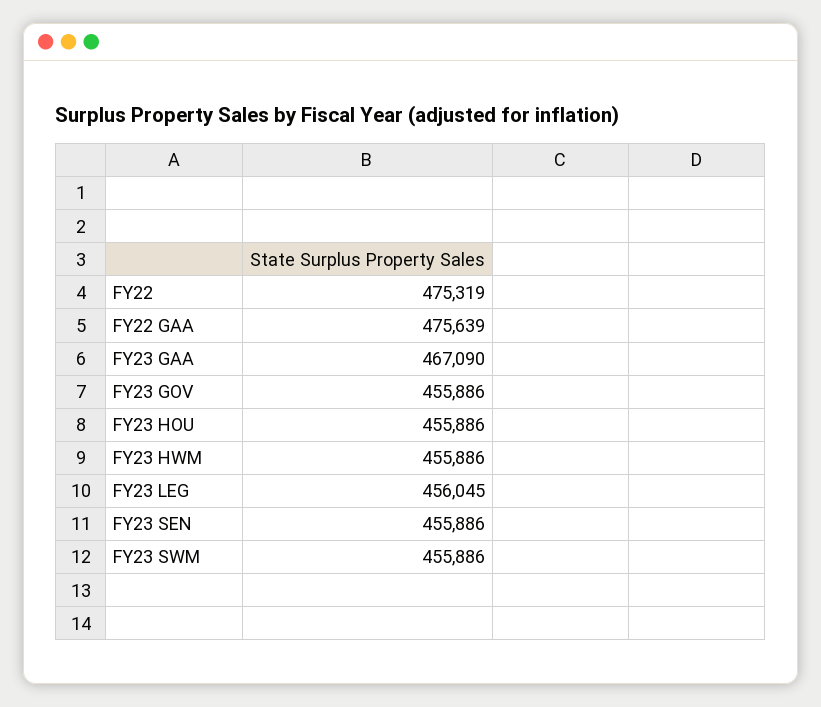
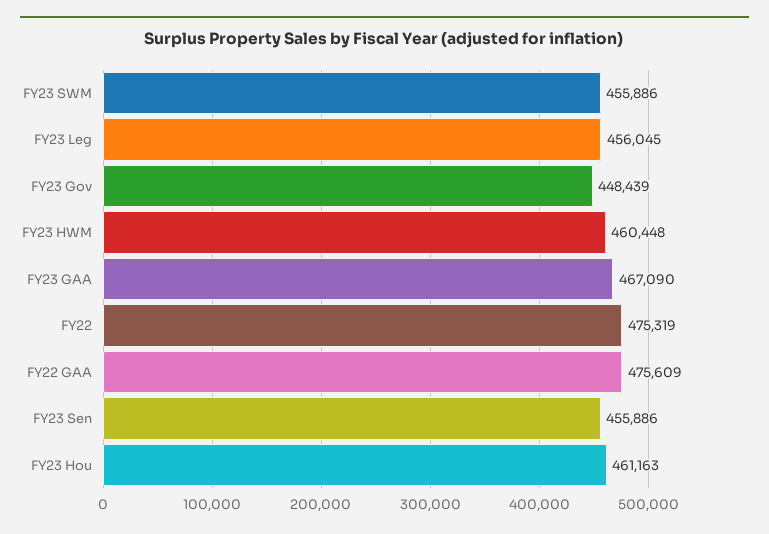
FY22 GAA: 475639 -> 475609
FY23 GOV: 455886 -> 448439
FY23 HOU: 455886 -> 461163
FY23 HWM: 455886 -> 460448

